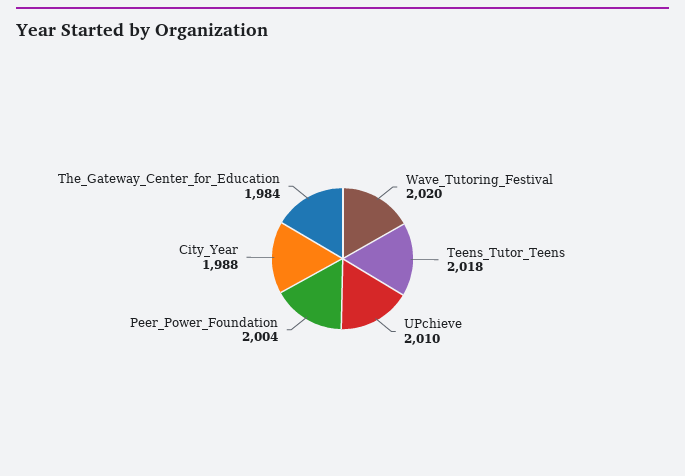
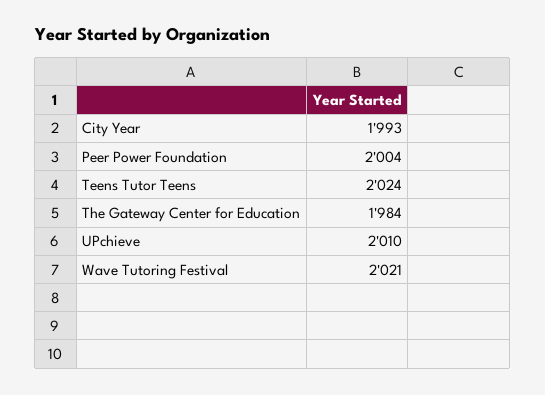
Wave_Tutoring_Festival: 2020 -> 2021
Teens_Tutor_Teens: 2018 -> 2024
City_Year: 1988 -> 1993

